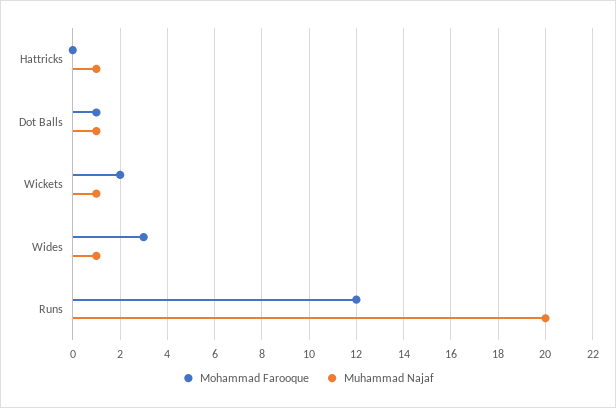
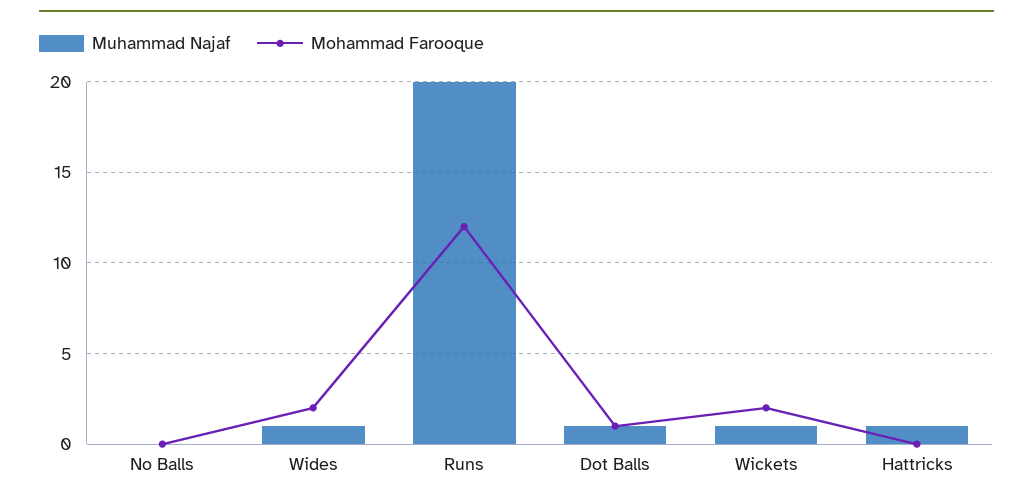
Mohammad Farooque, Wides: 3 -> 2
Muhammad Najaf, No Balls: none -> 0
Mohammad Farooque, No Balls: none -> 0

